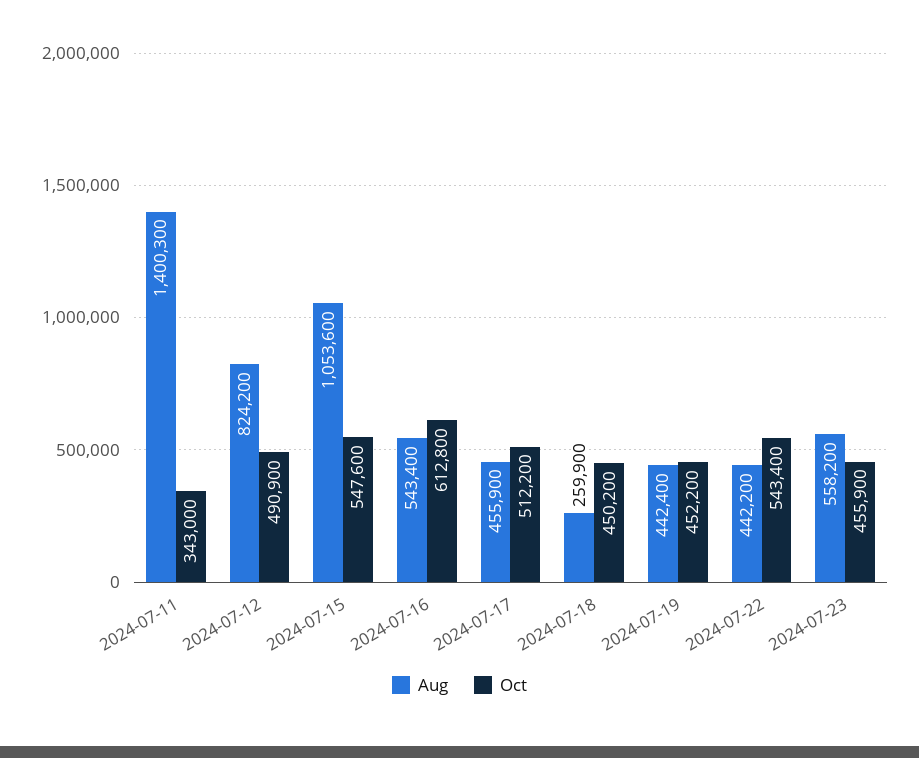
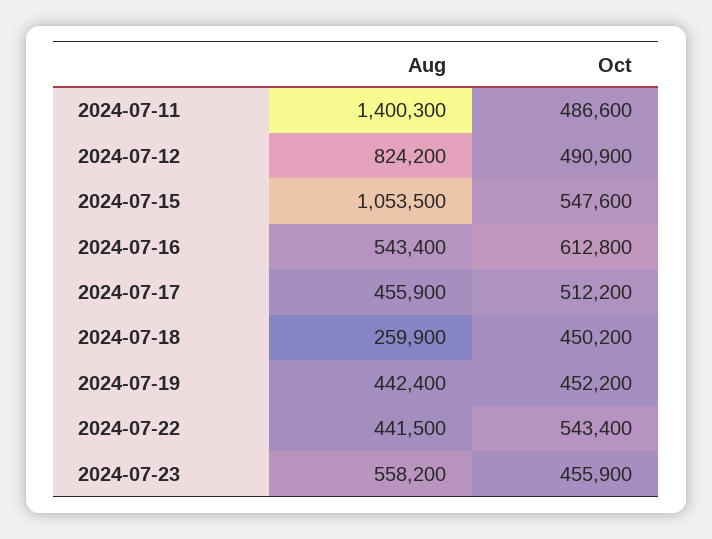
Oct, 2024-07-11: 343000 -> 486600
Aug, 2024-07-15: 1053600 -> 1053500
Aug, 2024-07-22: 442200 -> 441500

